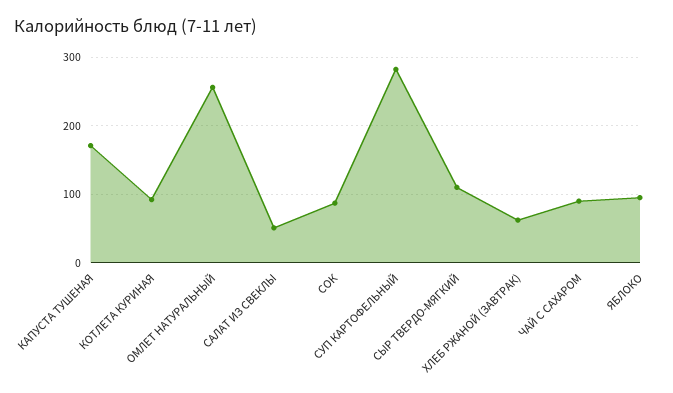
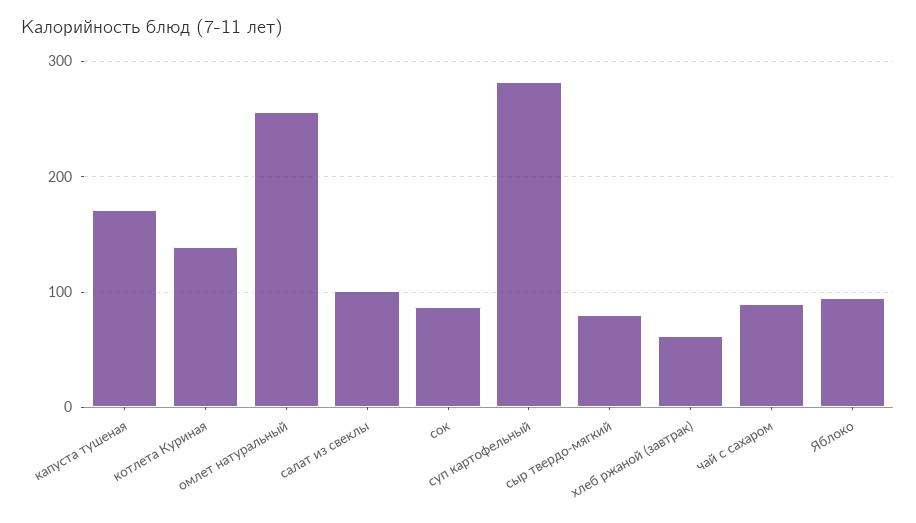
КОТЛЕТА КУРИНАЯ: 90 -> 140
САЛАТ ИЗ СВЕКЛЫ: 50 -> 100
СЫР ТВЕРДО-МЯГКИЙ: 110 -> 80

